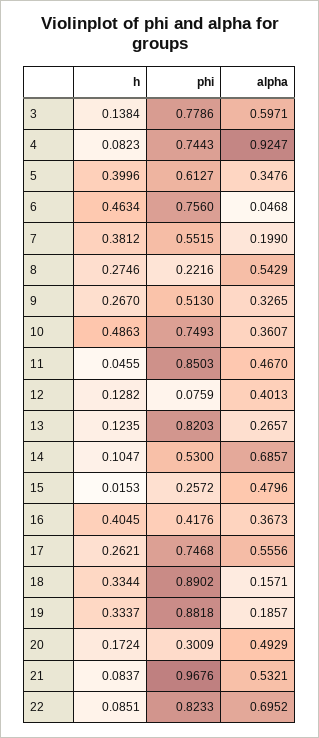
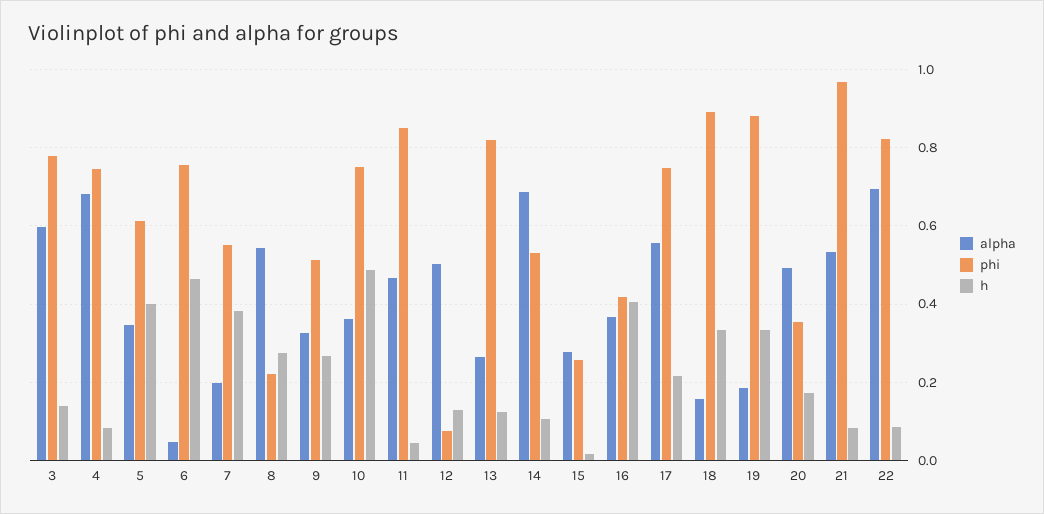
alpha, 4: 0.9247 -> 0.68
alpha, 12: 0.4013 -> 0.5
alpha, 15: 0.4796 -> 0.28
h, 17: 0.2621 -> 0.22
phi, 20: 0.3009 -> 0.36

